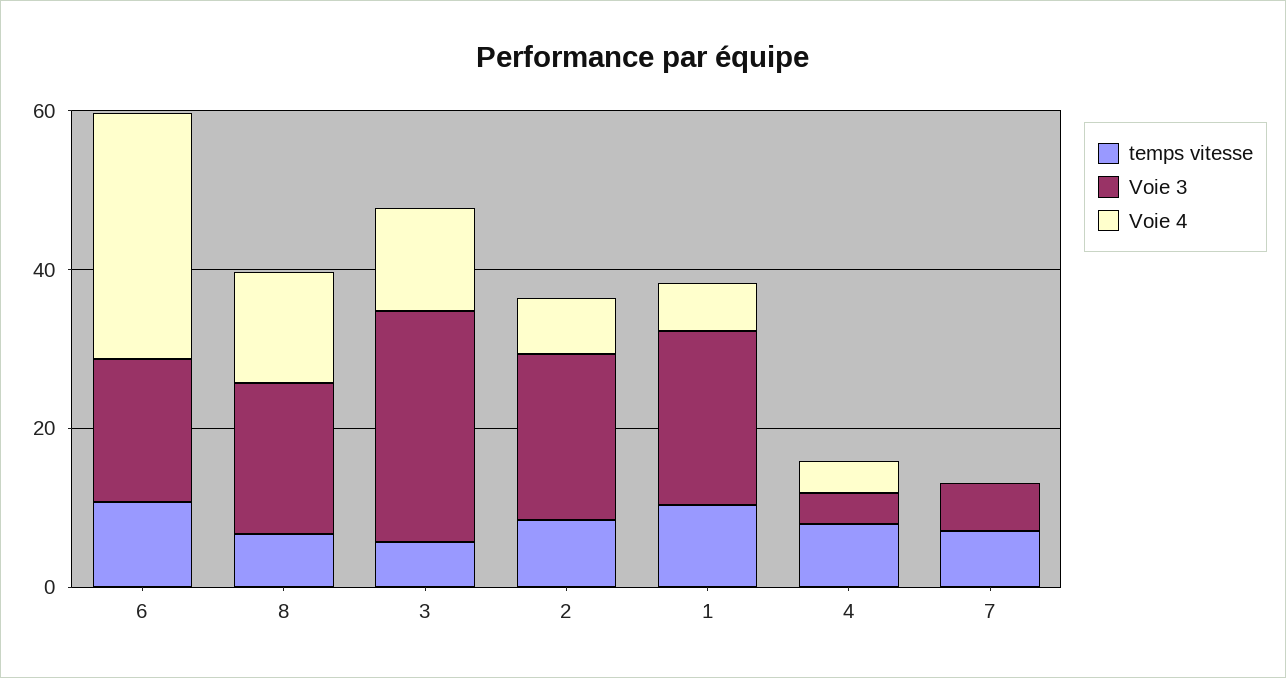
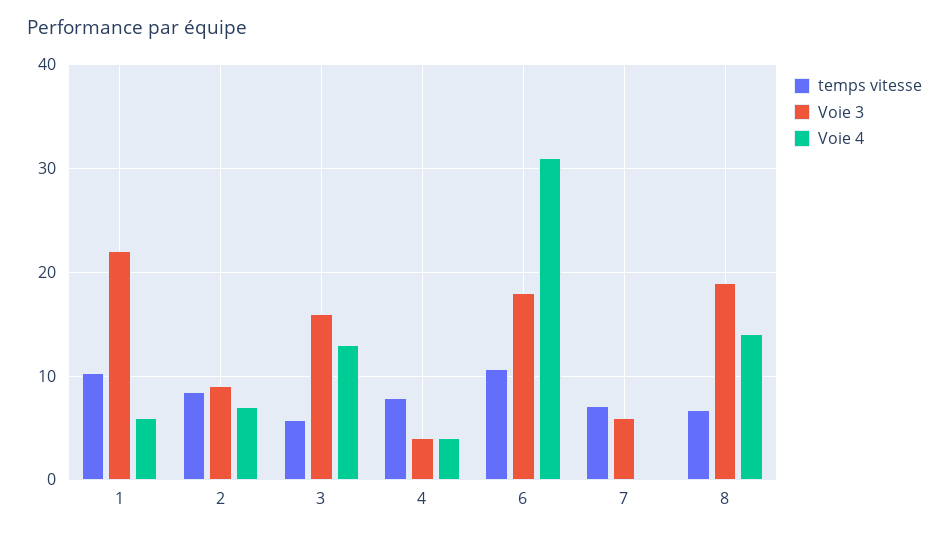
Voie 3, 3: 30 -> 16
Voie 3, 2: 20 -> 9

